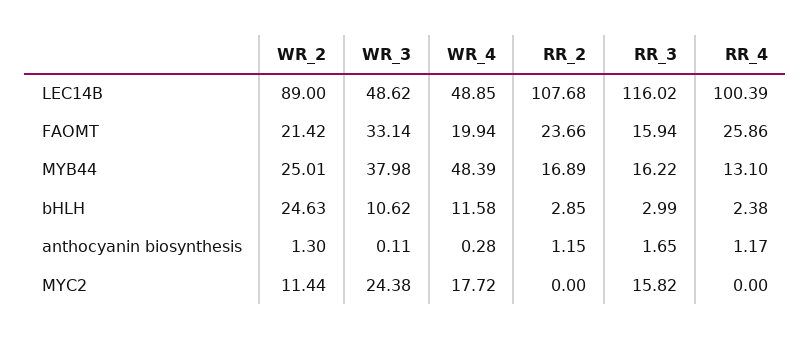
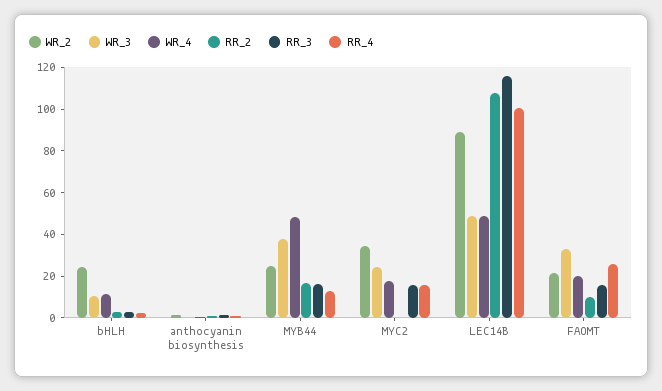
RR_2, FAOMT: 23.66 -> 10
WR_2, MYC2: 11.44 -> 35
RR_4, MYC2: 0 -> 15

